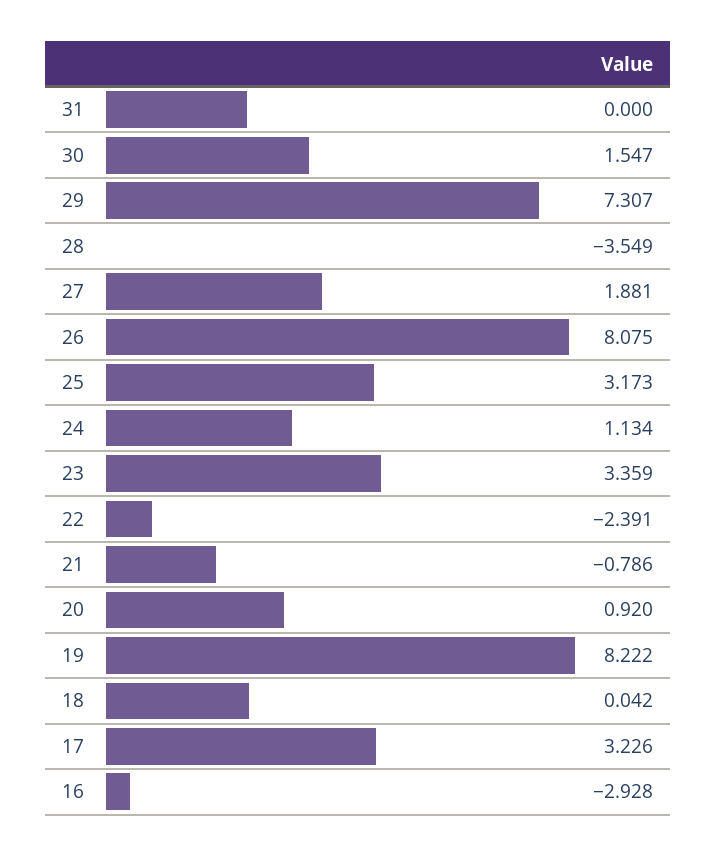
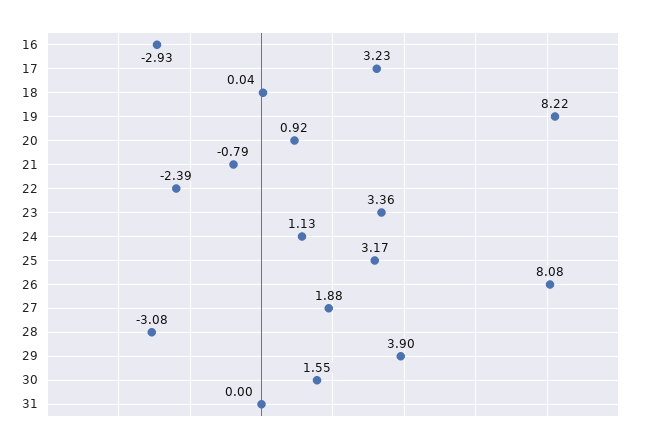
29: 7.307 -> 3.9
28: -3.549 -> -3.08

